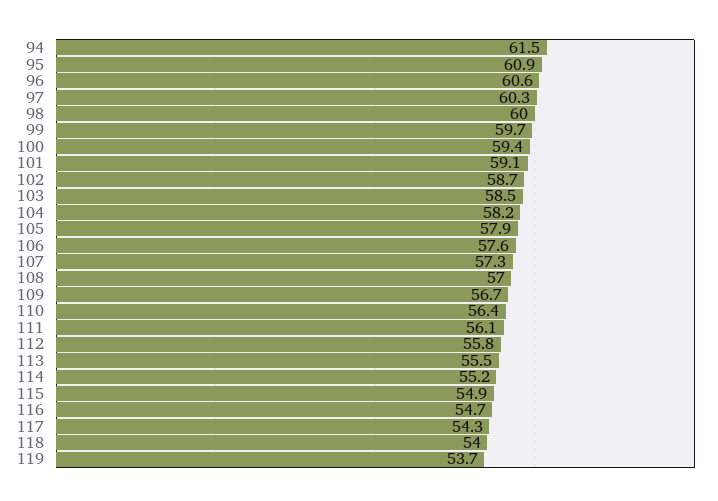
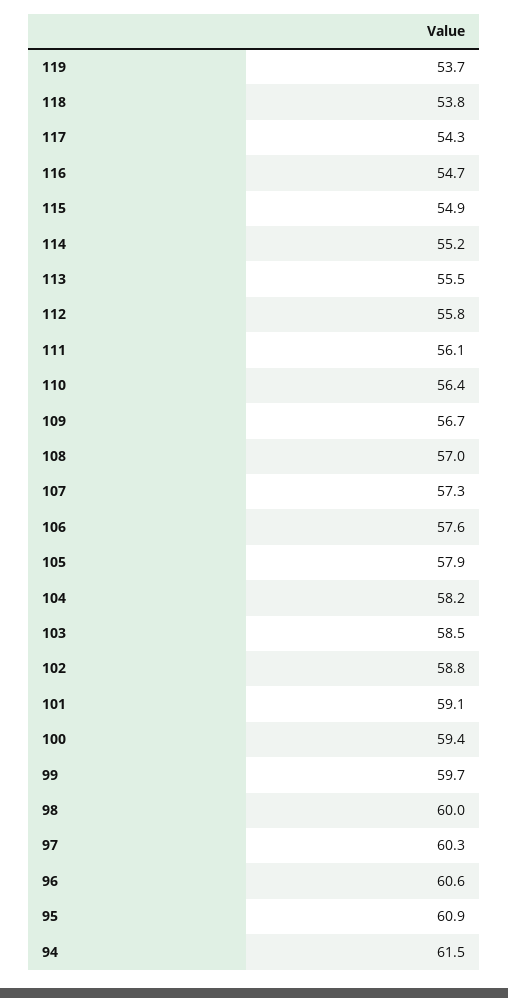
102: 58.7 -> 58.8
118: 54 -> 53.8

